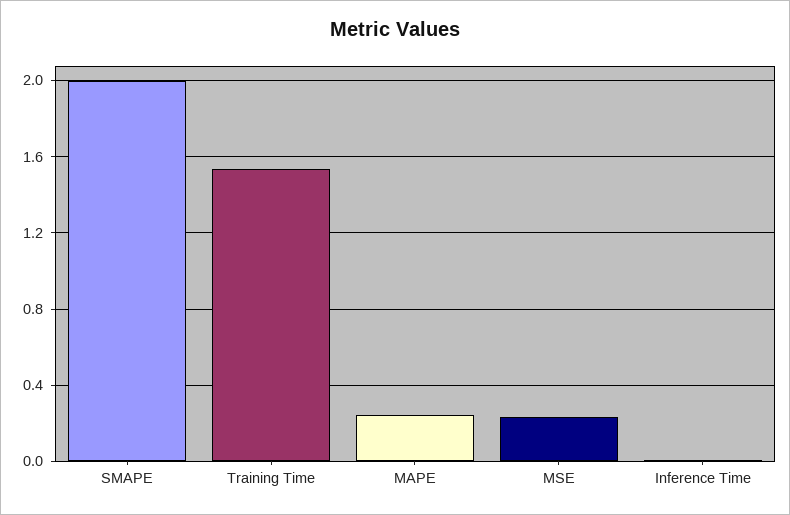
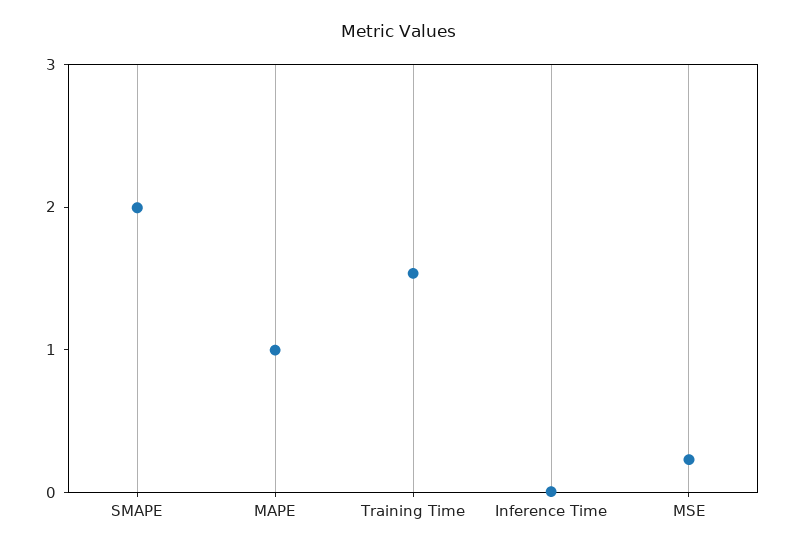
MAPE: 0.25 -> 1

